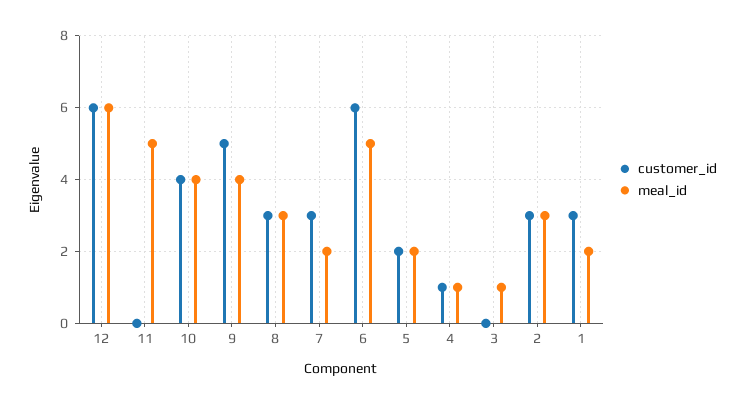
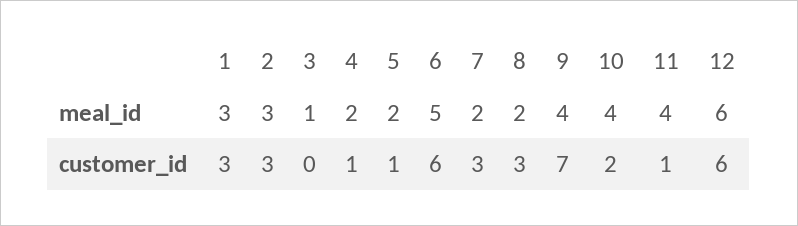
customer_id, 11: 0 -> 1
meal_id, 11: 5 -> 4
customer_id, 10: 4 -> 2
customer_id, 9: 5 -> 7
meal_id, 8: 3 -> 2
customer_id, 5: 2 -> 1
meal_id, 4: 1 -> 2
meal_id, 1: 2 -> 3

